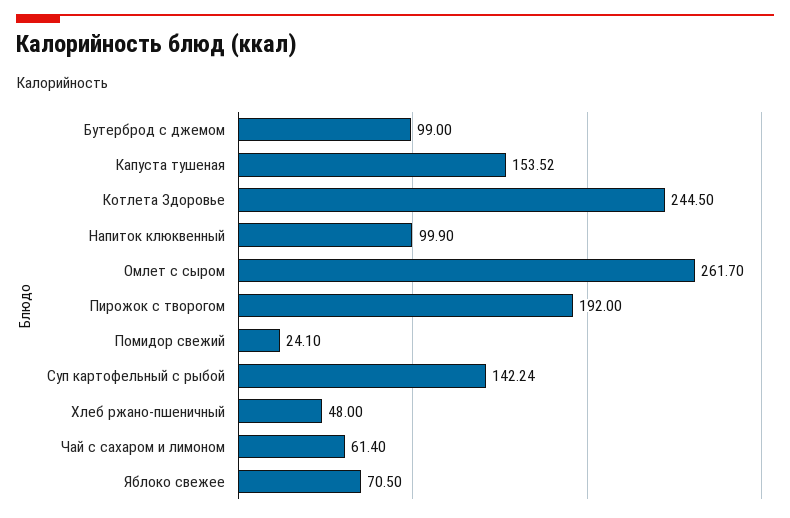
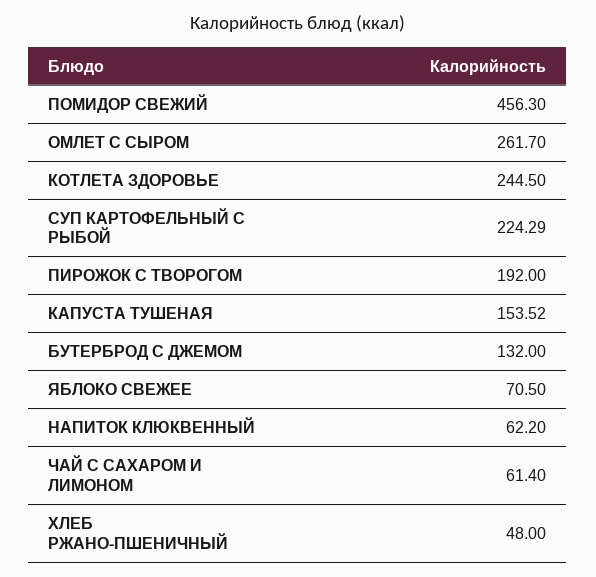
Бутерброд с джемом: 99 -> 132
Напиток клюквенный: 99.9 -> 62.2
Помидор свежий: 24.1 -> 456.3
Суп картофельный с рыбой: 142.24 -> 224.29

